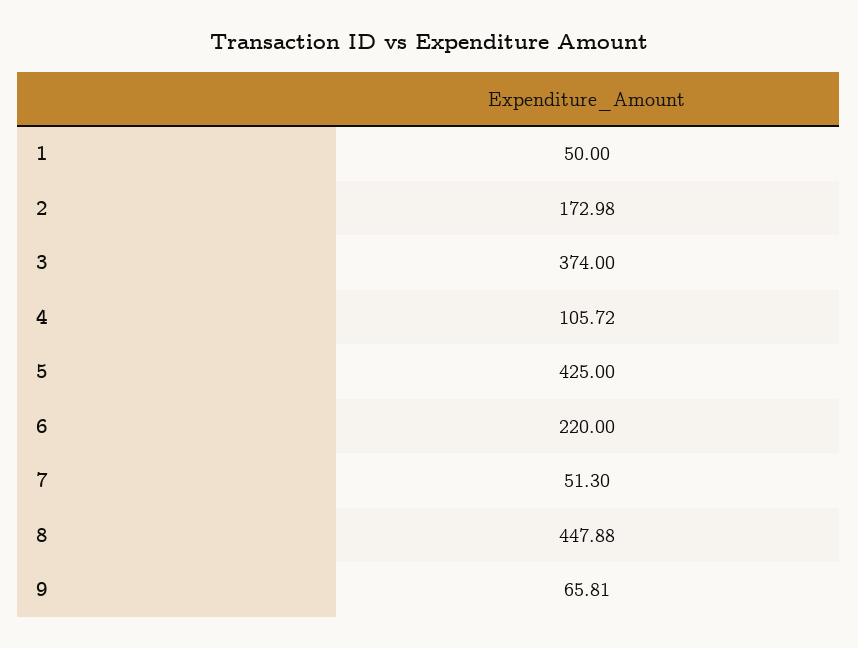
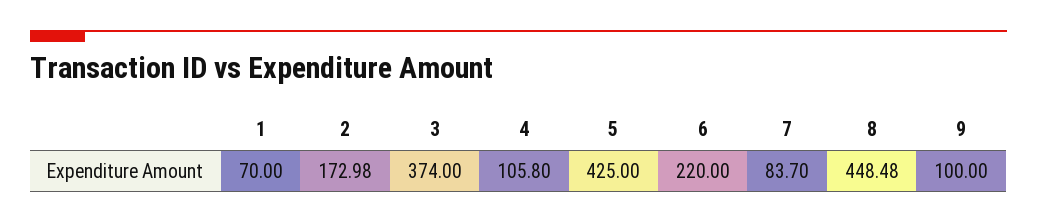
1: 50 -> 70
4: 105.72 -> 105.8
7: 51.3 -> 83.7
8: 447.88 -> 448.48
9: 65.81 -> 100

